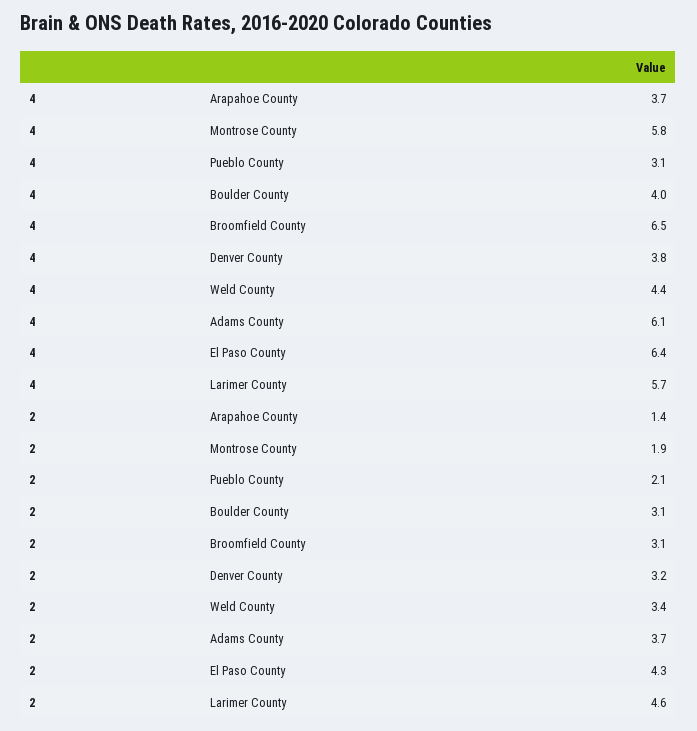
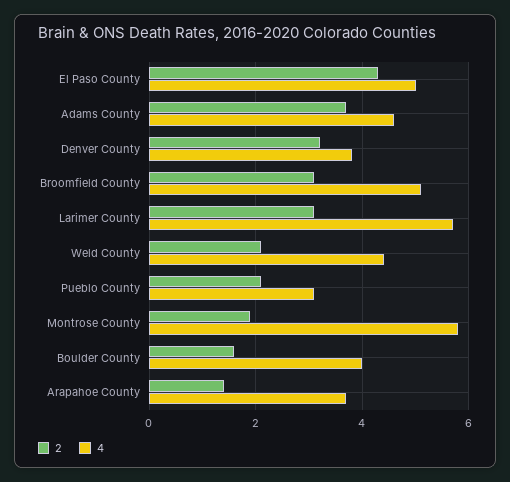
4, Broomfield County: 6.5 -> 5
4, Adams County: 6.1 -> 4.5
4, El Paso County: 6.4 -> 5
2, Boulder County: 3.1 -> 1.5
2, Weld County: 3.4 -> 2
2, Larimer County: 4.6 -> 3

